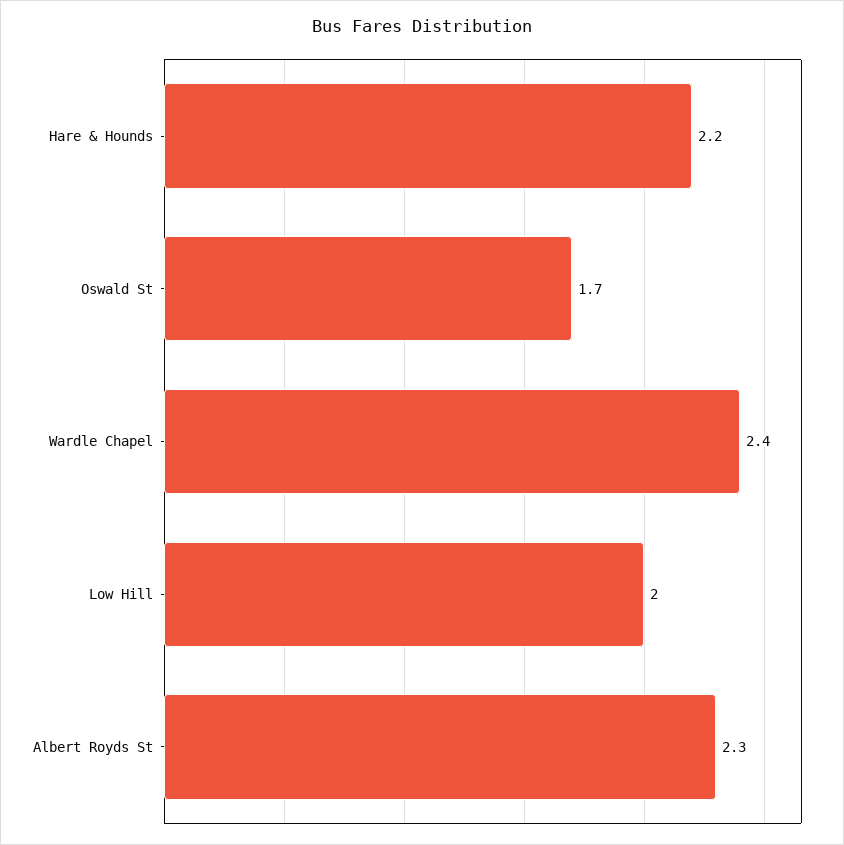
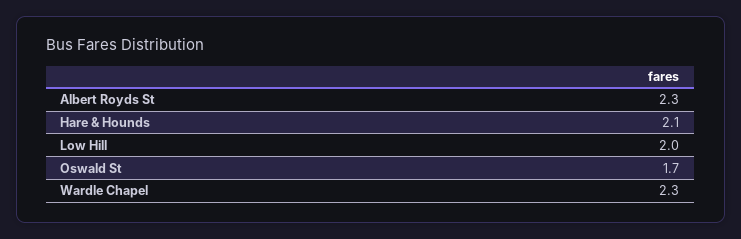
Hare & Hounds: 2.2 -> 2.1
Wardle Chapel: 2.4 -> 2.3

